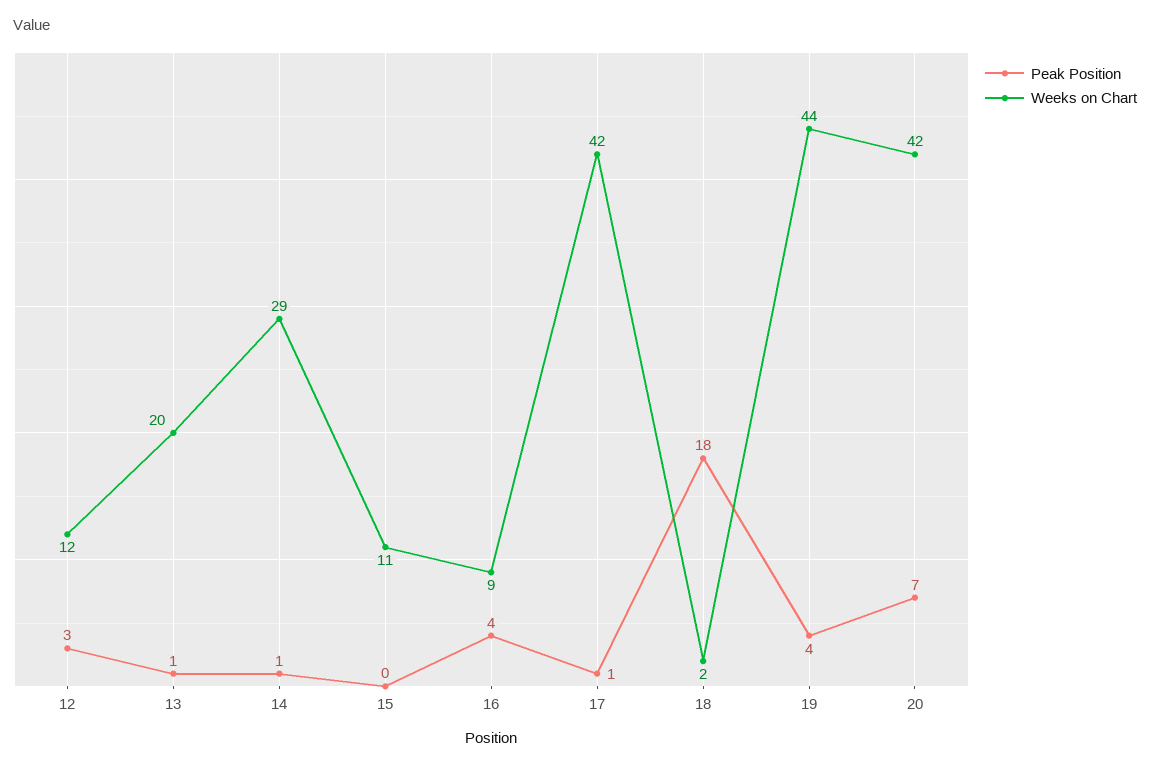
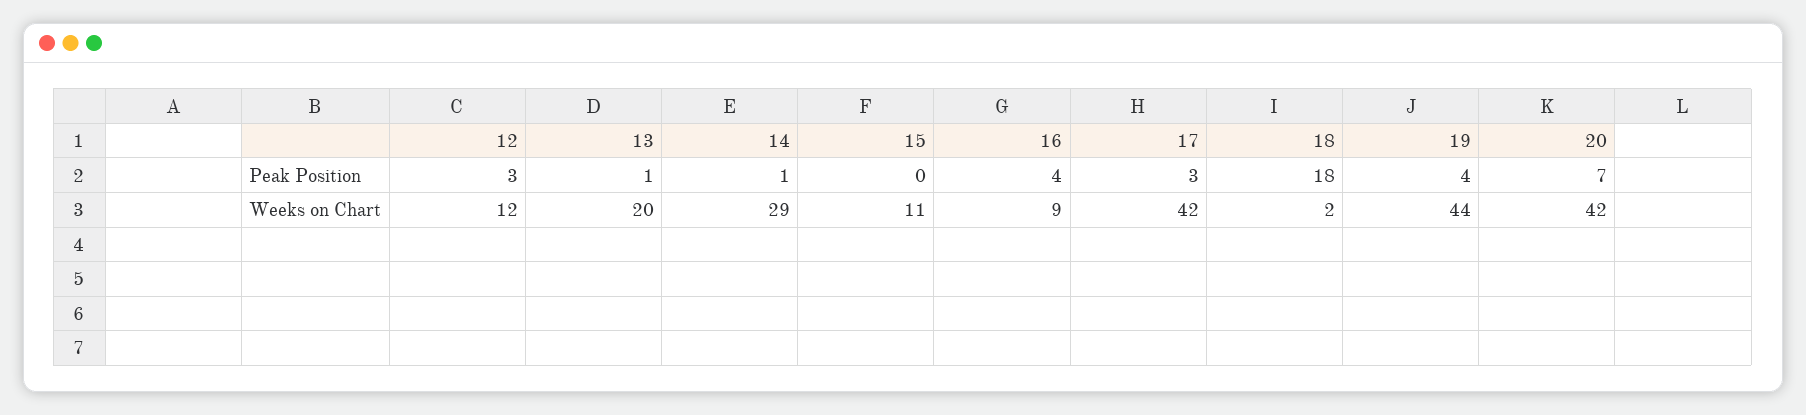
Peak Position, 17: 1 -> 3

